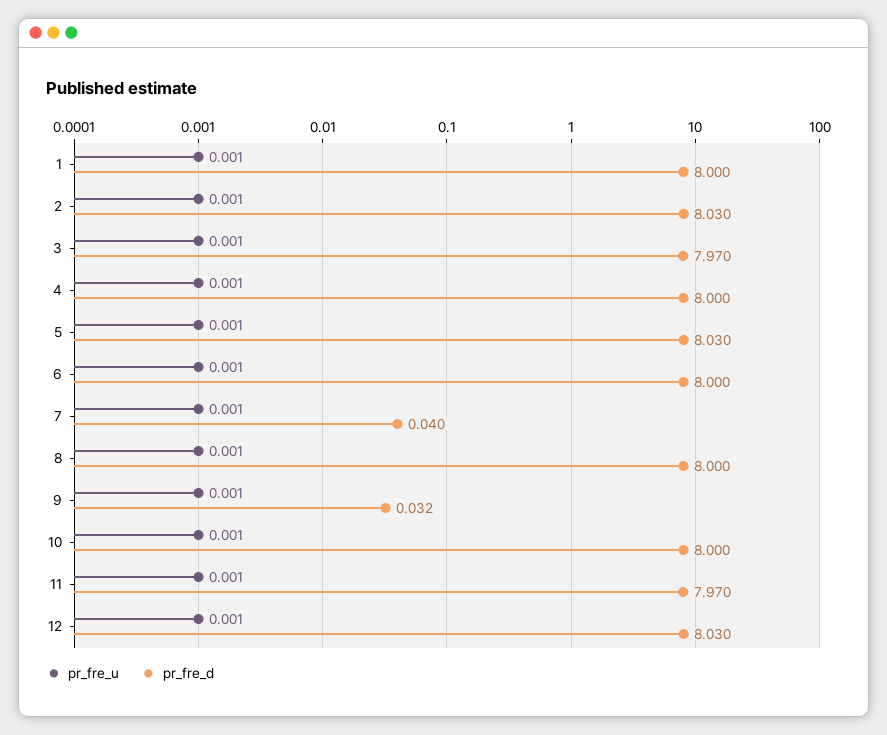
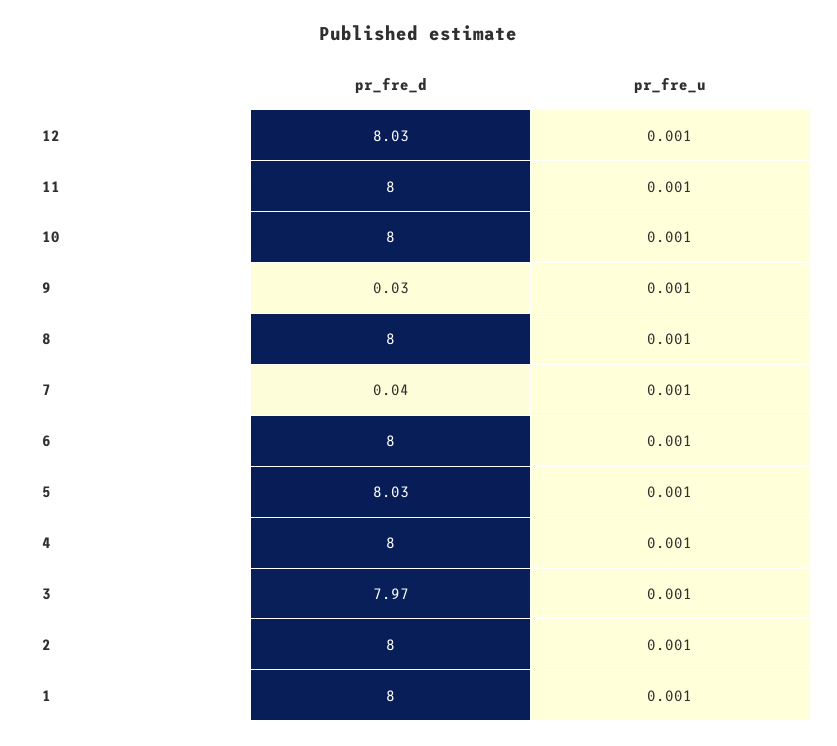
pr_fre_d, 2: 8.03 -> 8
pr_fre_d, 11: 7.97 -> 8

